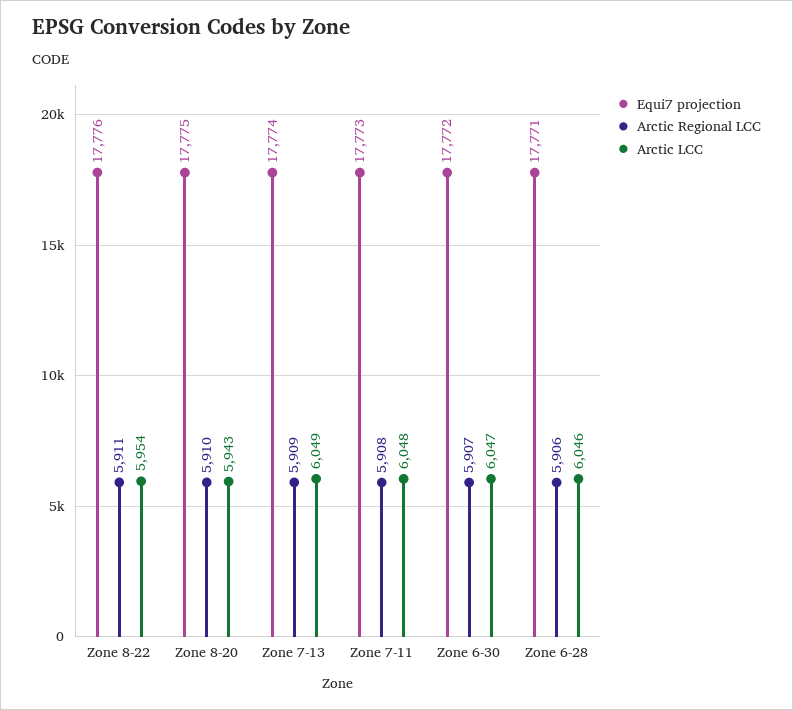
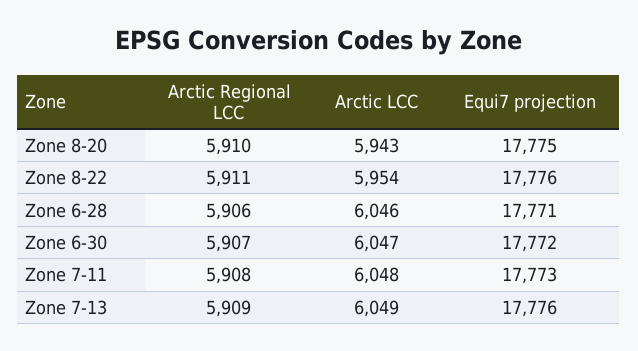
Equi7 projection, Zone 7-13: 17774 -> 17776

